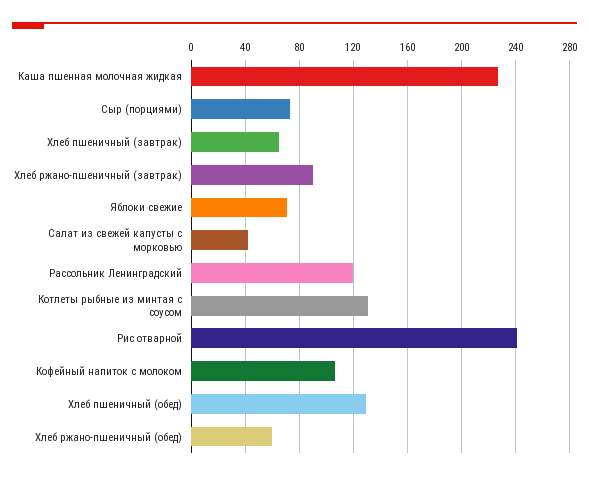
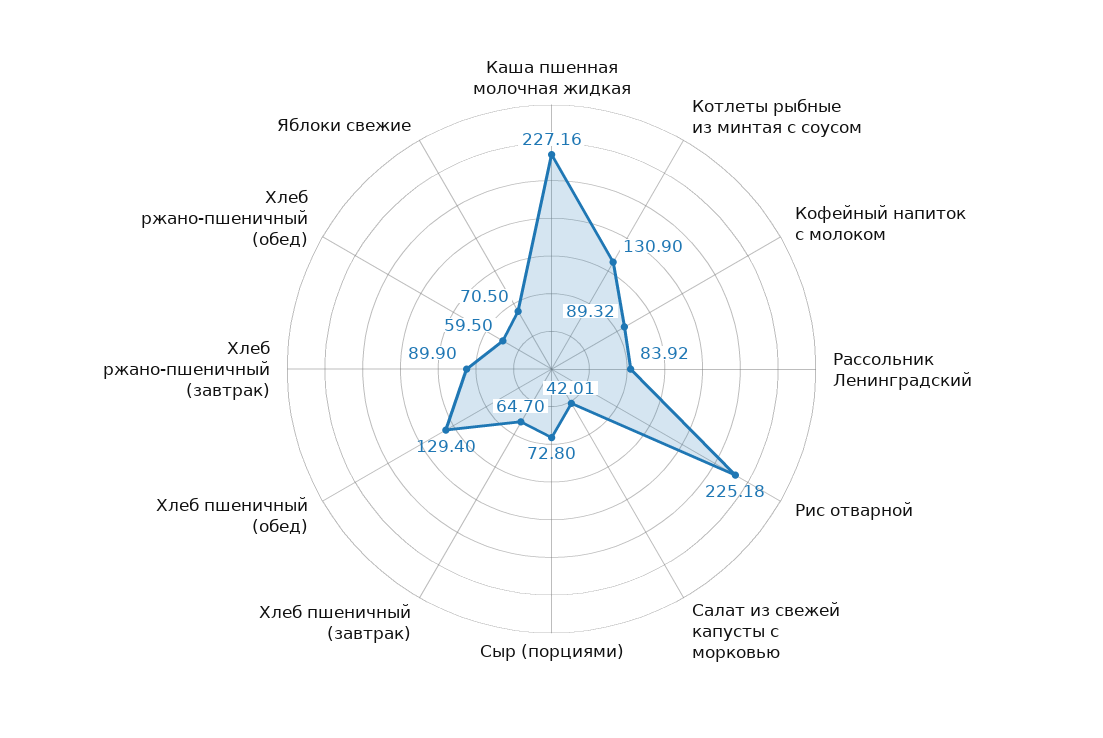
Рассольник Ленинградский: 120 -> 83.92
Рис отварной: 240 -> 225.18
Кофейный напиток с молоком: 105 -> 89.32

